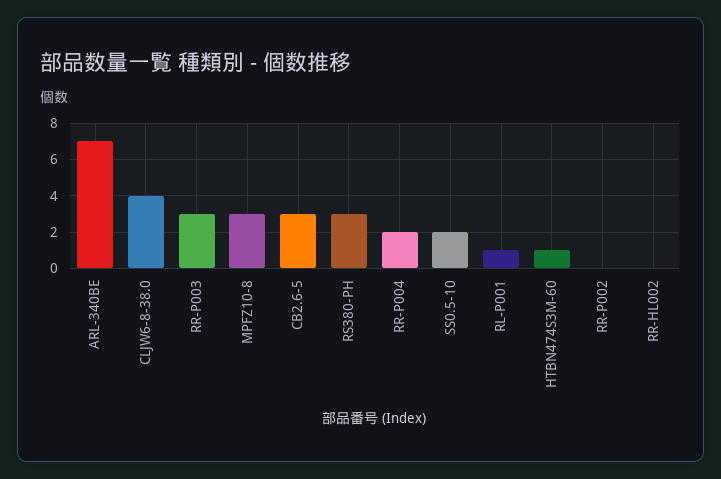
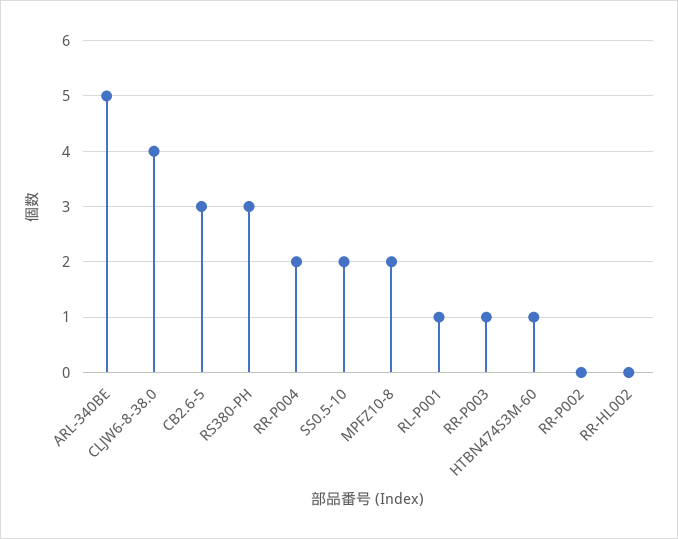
ARL-340BE: 7 -> 5
RR-P003: 3 -> 1
MPFZ10-8: 3 -> 2

